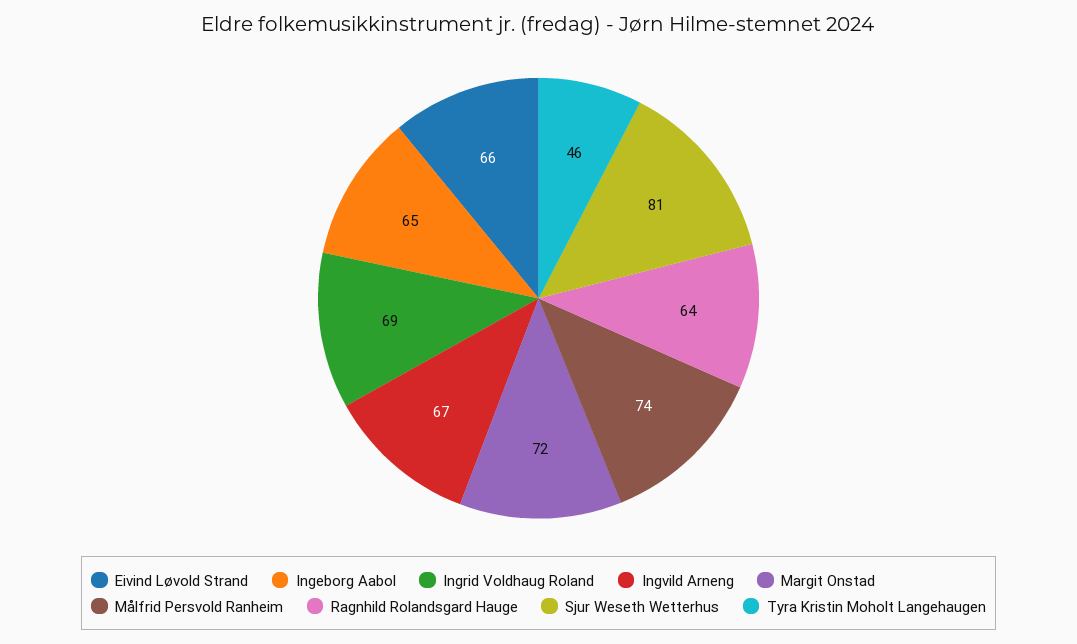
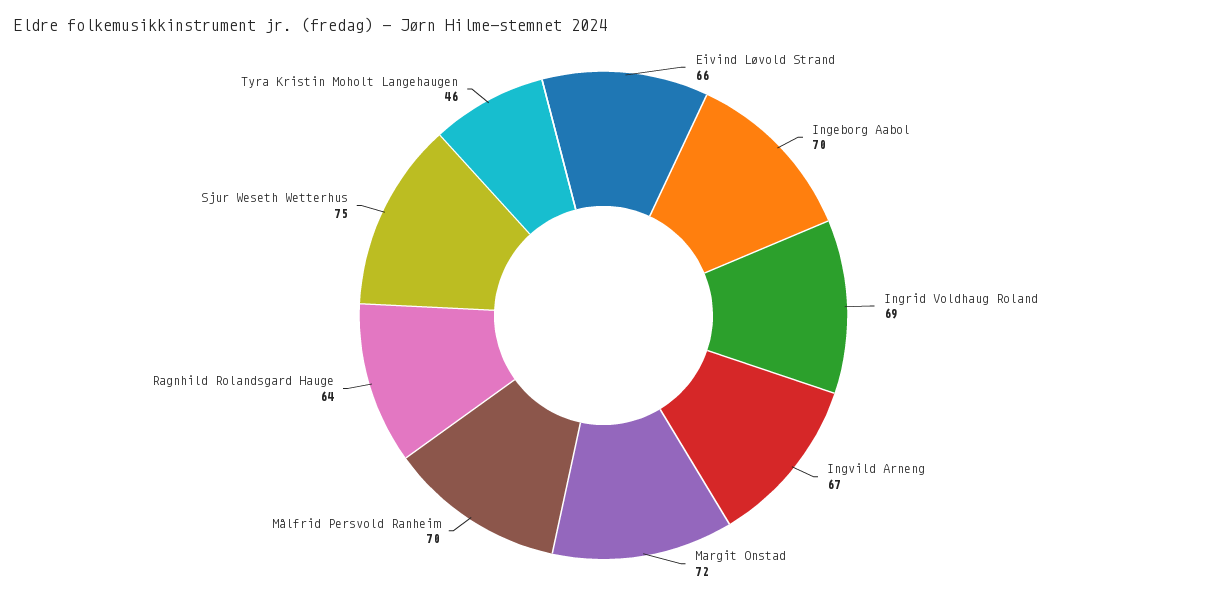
Ingeborg Aabol: 65 -> 70
Målfrid Persvold Ranheim: 74 -> 70
Sjur Weseth Wetterhus: 81 -> 75

